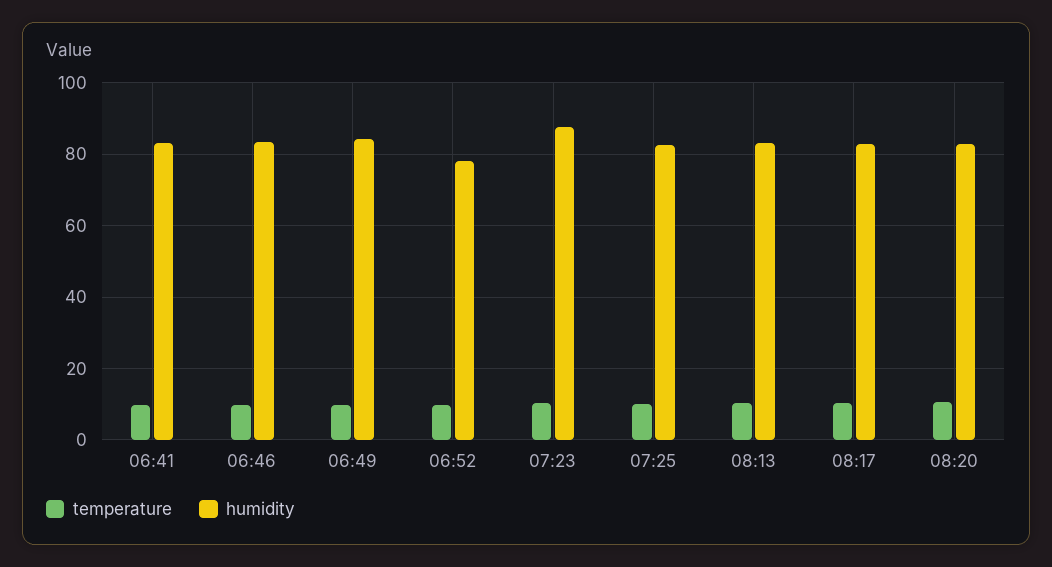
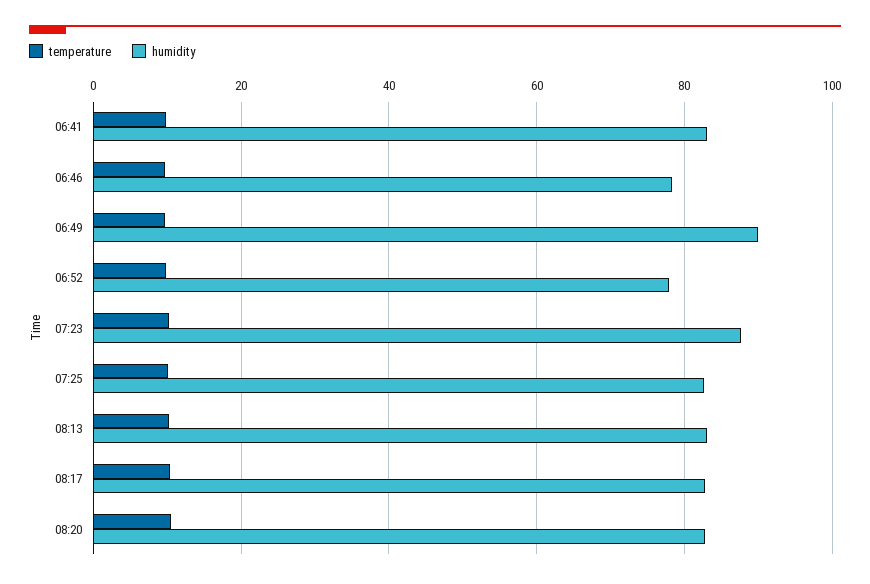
humidity, 06:46: 84 -> 78
humidity, 06:49: 84 -> 90

